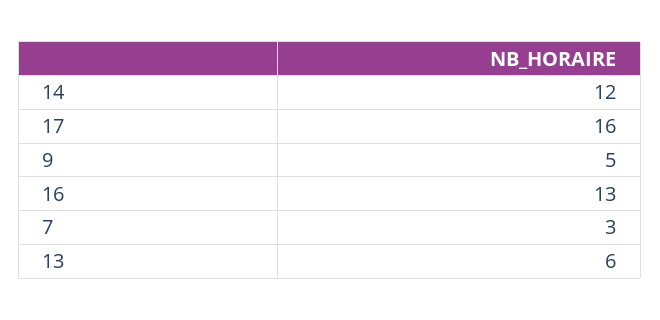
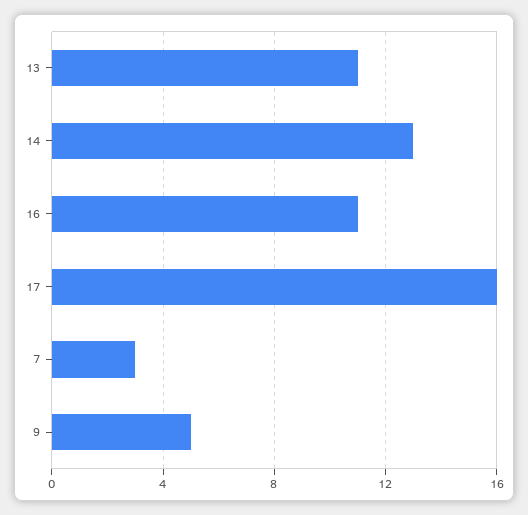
14: 12 -> 13
16: 13 -> 11
13: 6 -> 11

